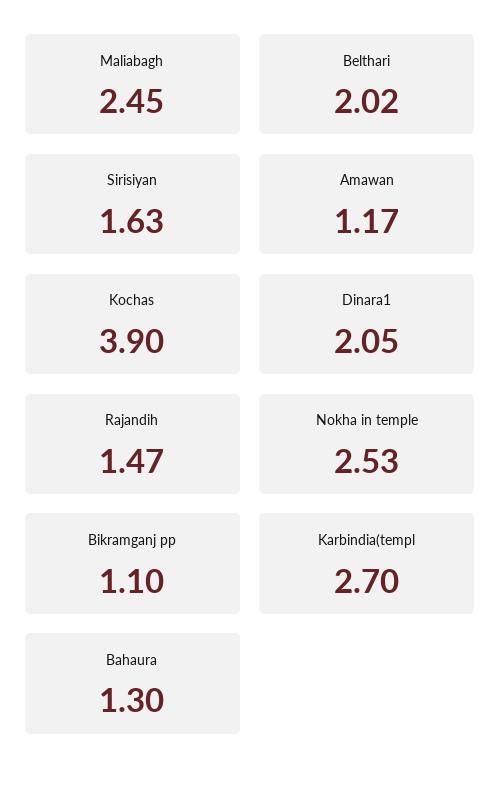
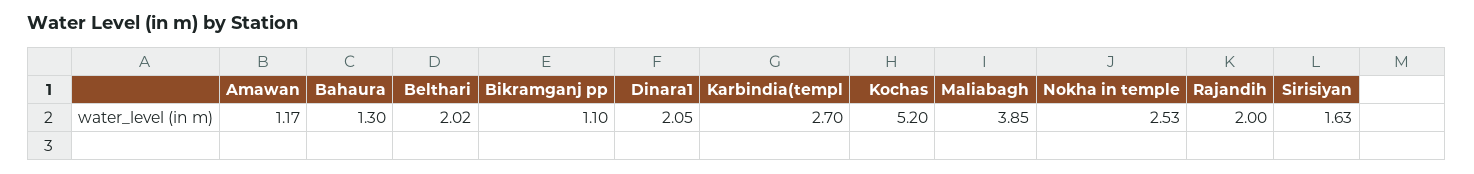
Maliabagh: 2.45 -> 3.85
Kochas: 3.9 -> 5.2
Rajandih: 1.47 -> 2

